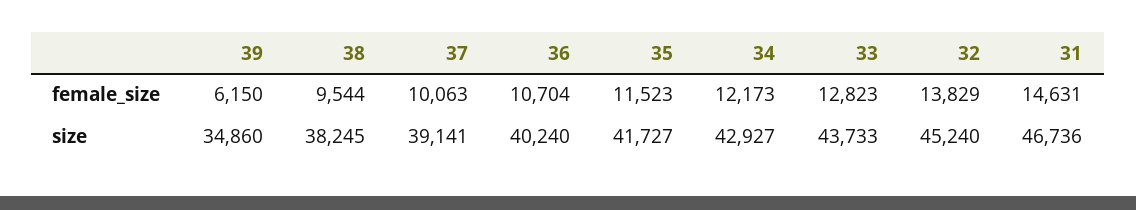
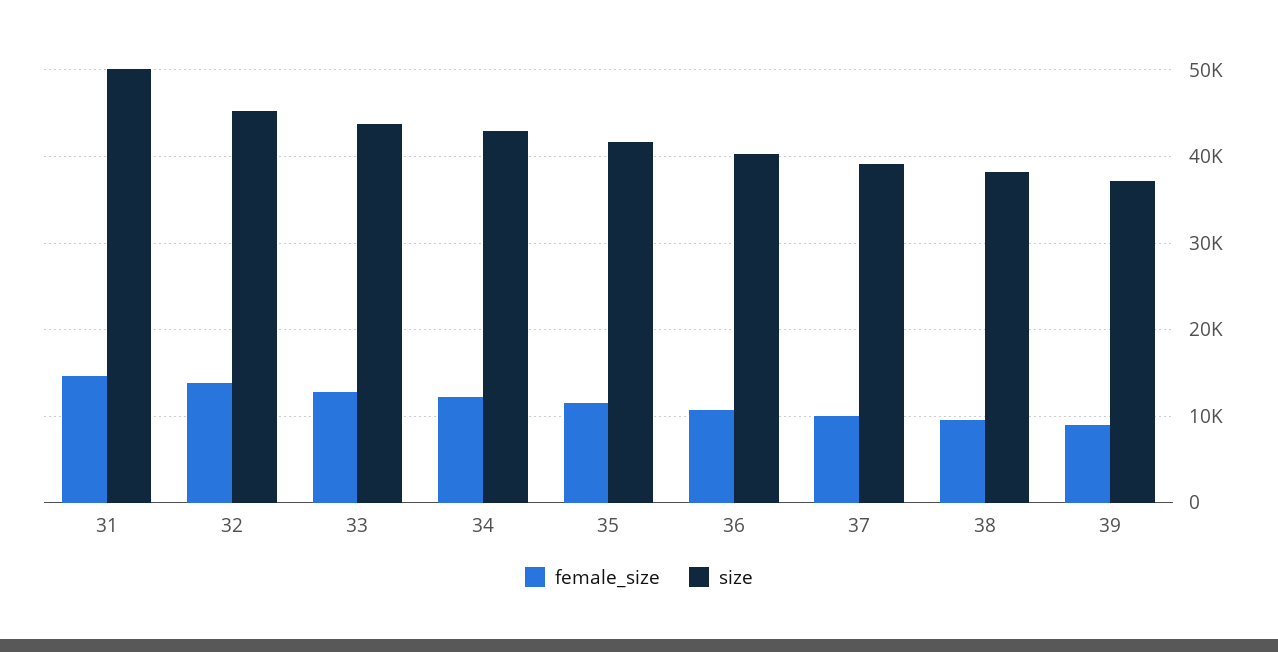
female_size, 39: 6150 -> 9000
size, 39: 34860 -> 37000
size, 31: 46736 -> 50000

